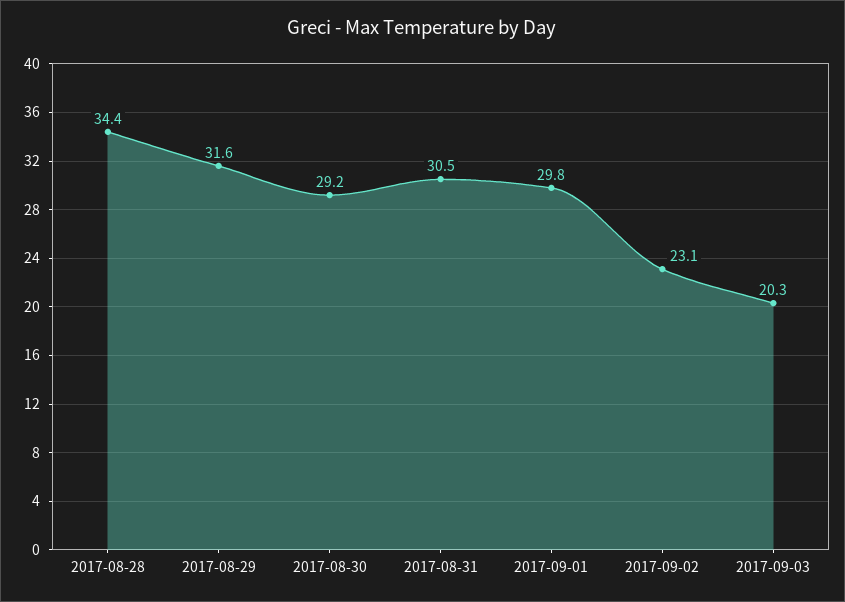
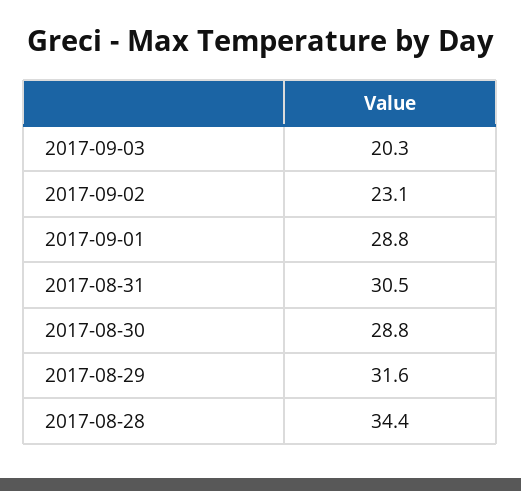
2017-08-30: 29.2 -> 28.8
2017-09-01: 29.8 -> 28.8

